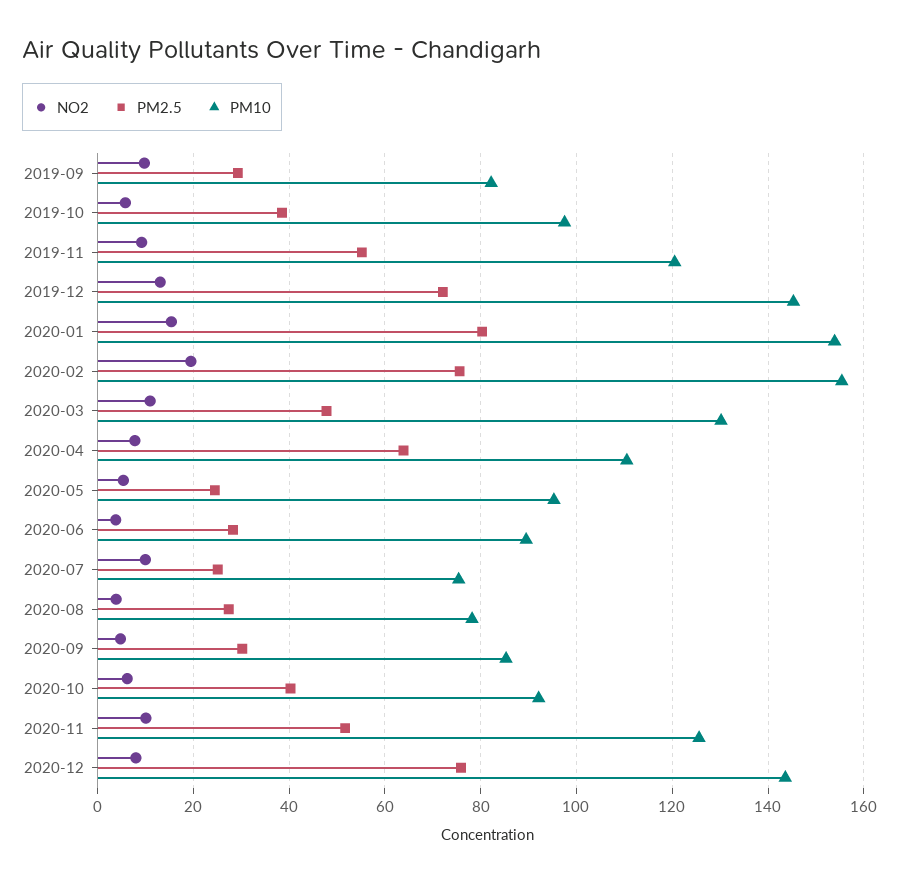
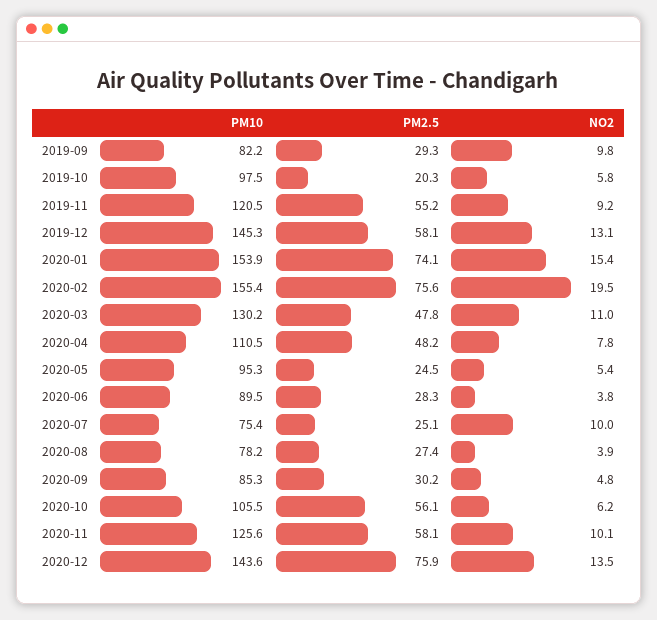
PM2.5, 2019-10: 38 -> 20.3
PM2.5, 2019-12: 72 -> 58.1
PM2.5, 2020-01: 80 -> 74.1
PM2.5, 2020-04: 64 -> 48.2
PM2.5, 2020-10: 40 -> 56.1
PM10, 2020-10: 92 -> 105.5
PM2.5, 2020-11: 52 -> 58.1
NO2, 2020-12: 8 -> 13.5

